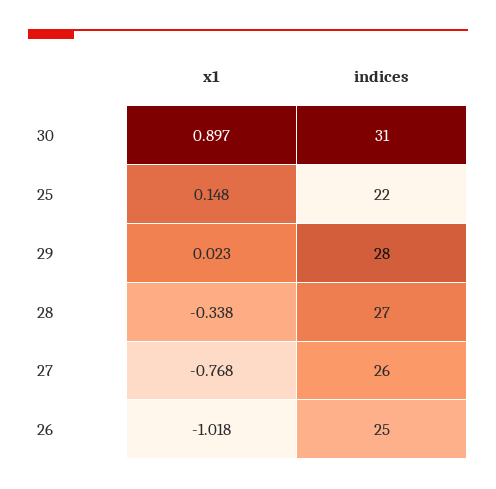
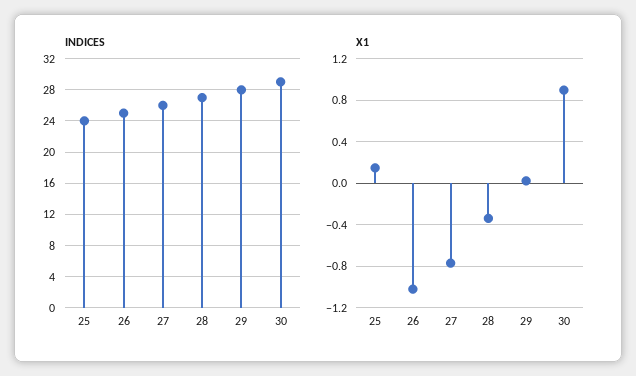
indices, 30: 31 -> 29
indices, 25: 22 -> 24

